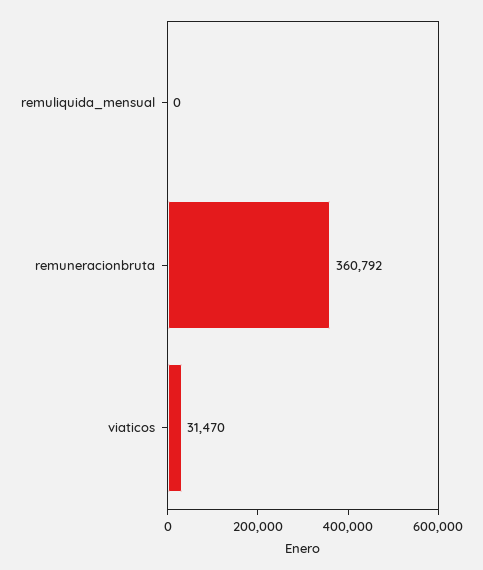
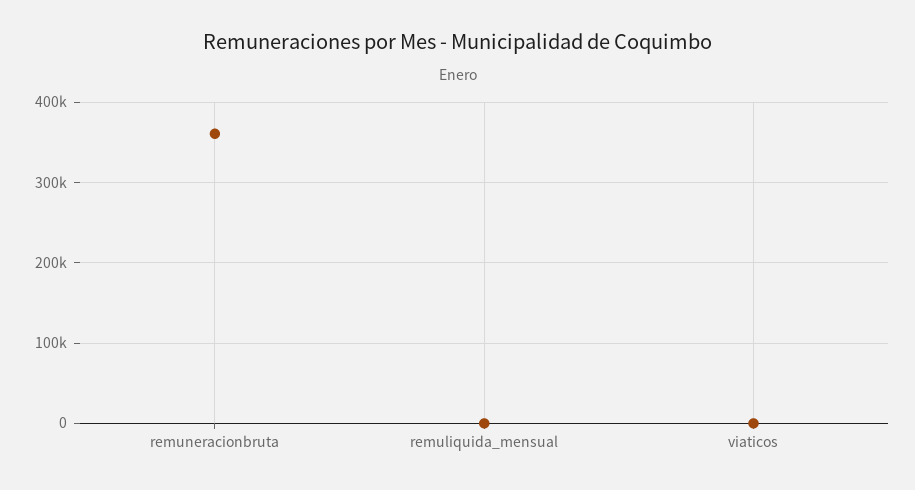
viaticos: 31470 -> 0

